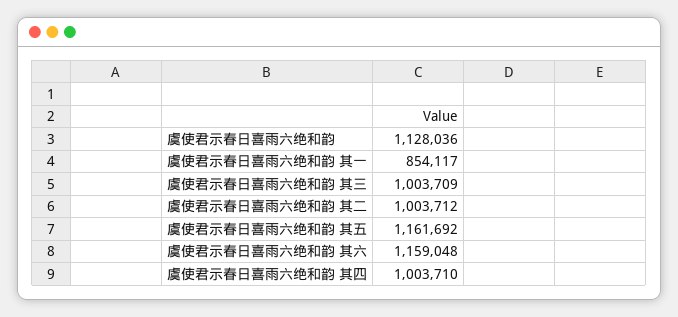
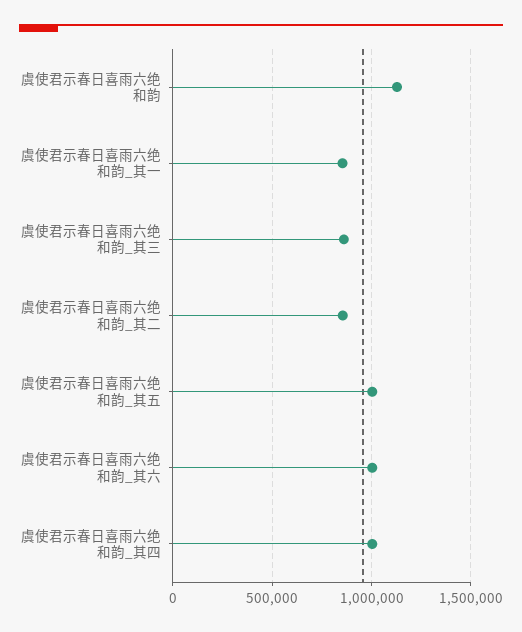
虞使君示春日喜雨六绝和韵 其三: 1003709 -> 850000
虞使君示春日喜雨六绝和韵 其二: 1003712 -> 850000
虞使君示春日喜雨六绝和韵 其五: 1161692 -> 1000000
虞使君示春日喜雨六绝和韵 其六: 1159048 -> 1000000

